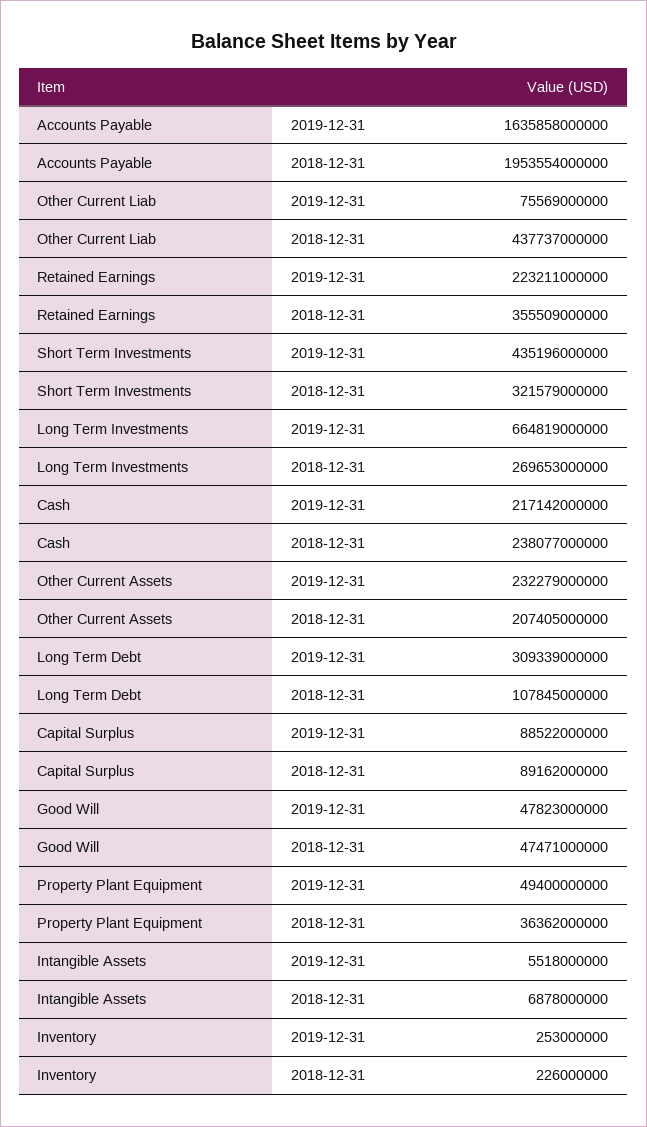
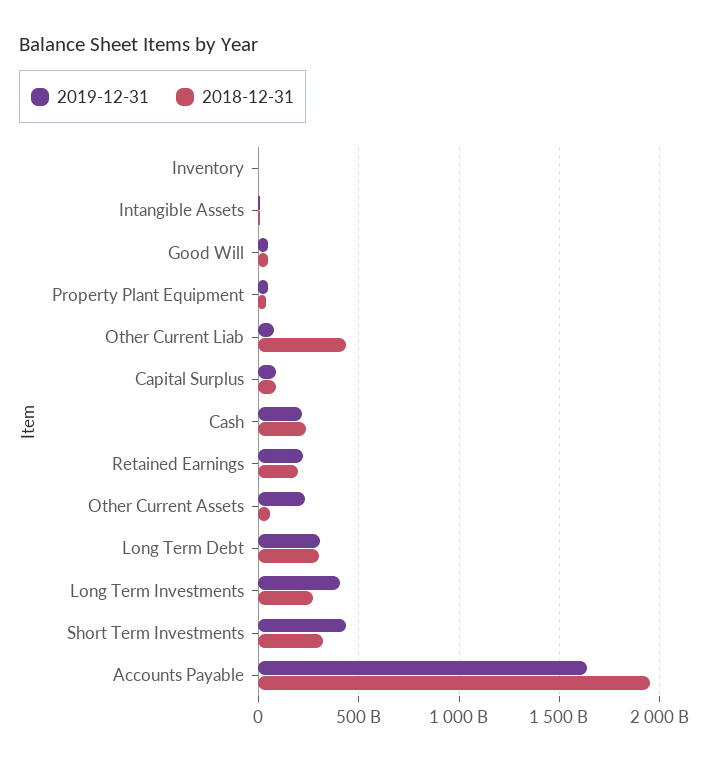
2018-12-31, Retained Earnings: 355509000000 -> 200000000000
2019-12-31, Long Term Investments: 664819000000 -> 400000000000
2018-12-31, Other Current Assets: 207405000000 -> 50000000000
2018-12-31, Long Term Debt: 107845000000 -> 300000000000

